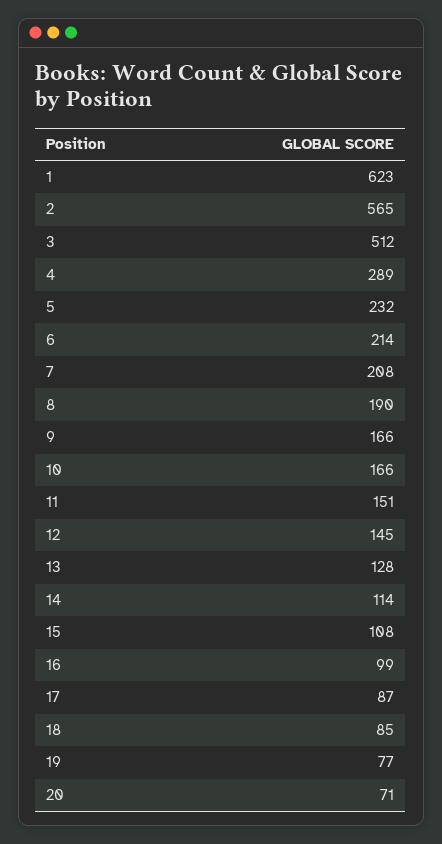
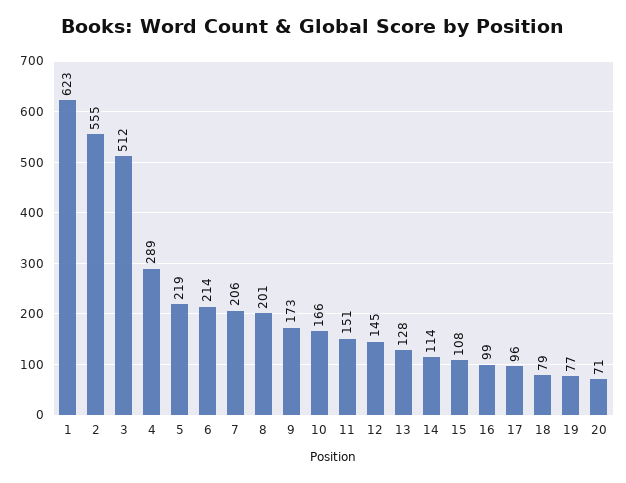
2: 565 -> 555
5: 232 -> 219
7: 208 -> 206
8: 190 -> 201
9: 166 -> 173
17: 87 -> 96
18: 85 -> 79

